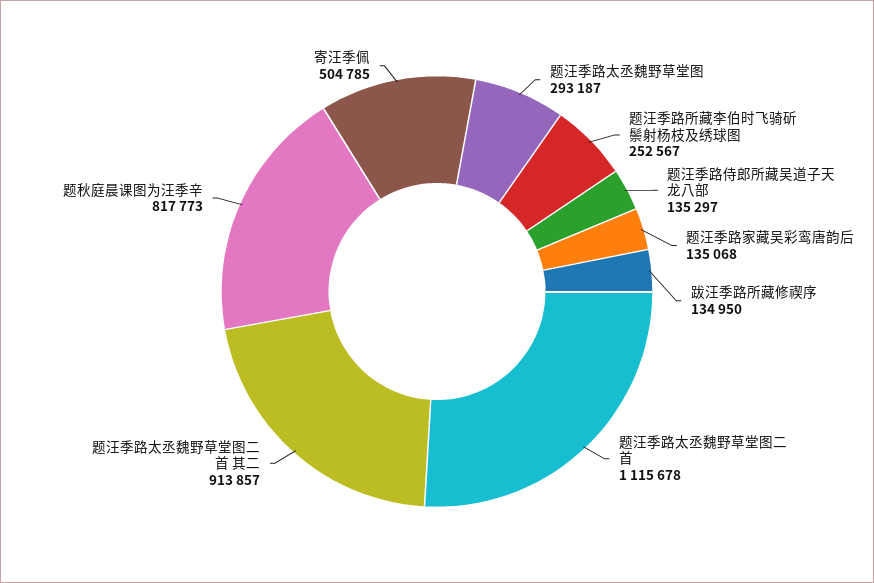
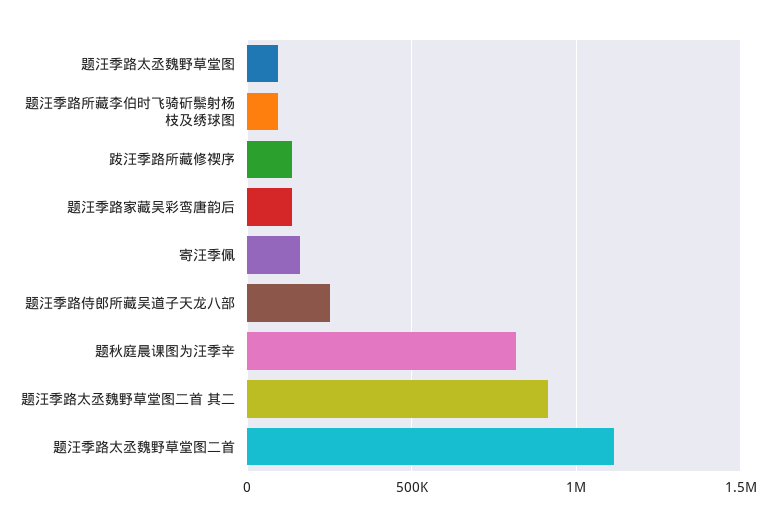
题汪季路太丞魏野草堂图: 293187 -> 100000
题汪季路所藏李伯时飞骑斫鬃射杨枝及绣球图: 252567 -> 100000
题汪季路侍郎所藏吴道子天龙八部: 135297 -> 250000
寄汪季佩: 504785 -> 150000

